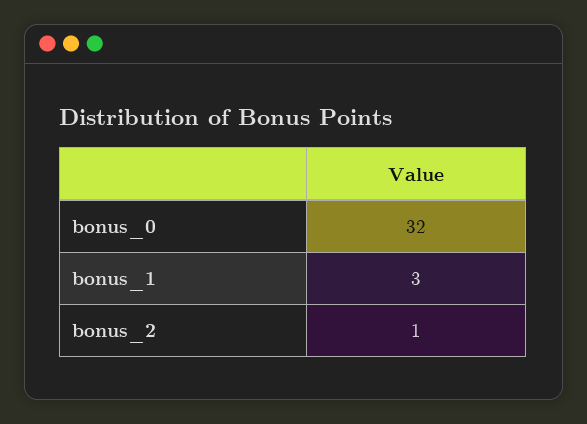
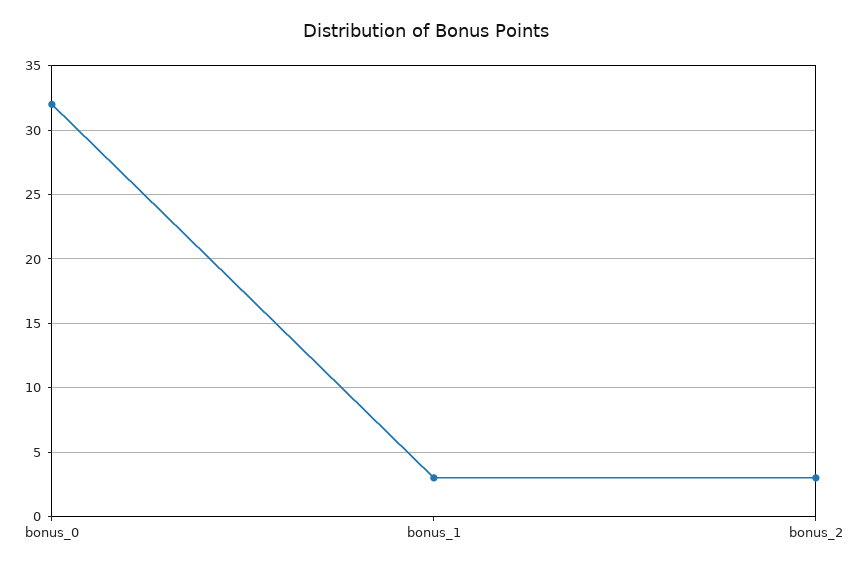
bonus_2: 1 -> 3

